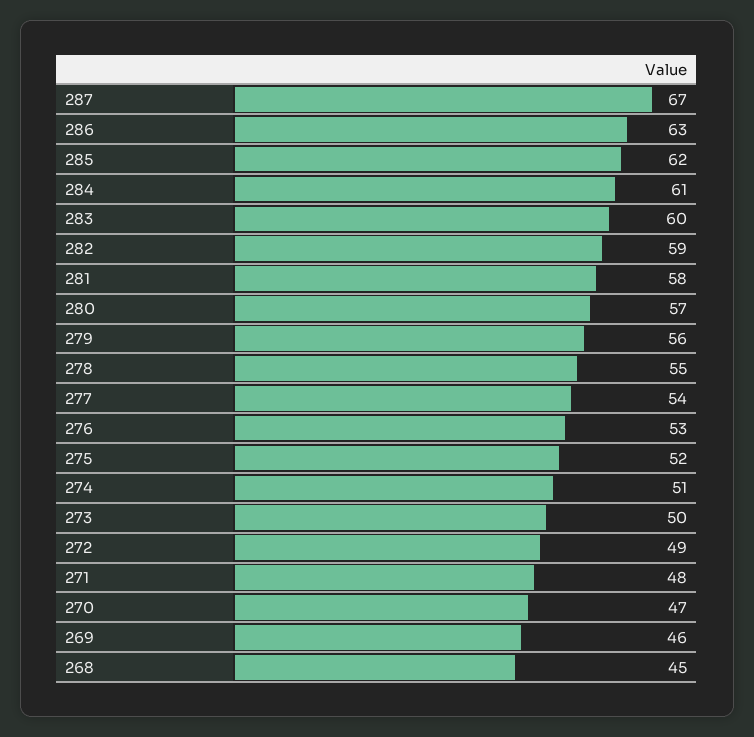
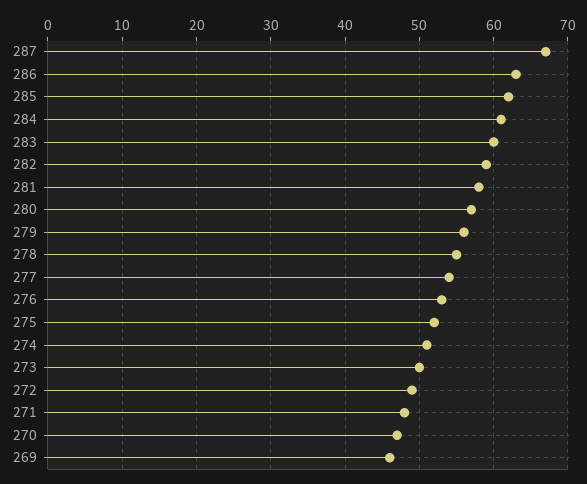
268: 45 -> none

